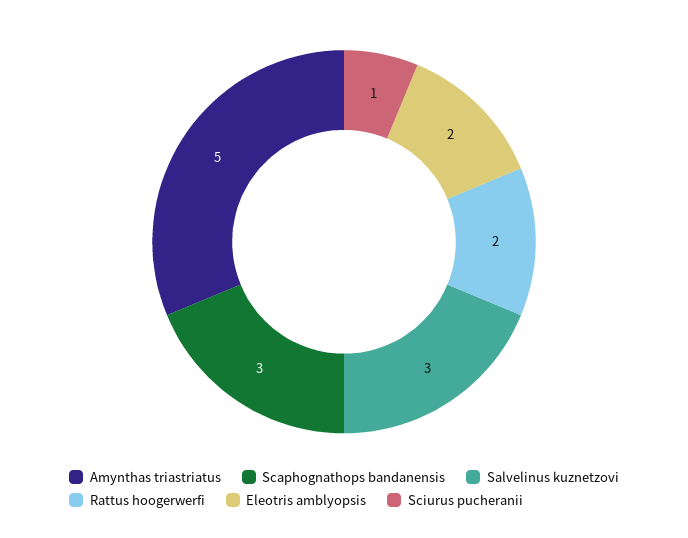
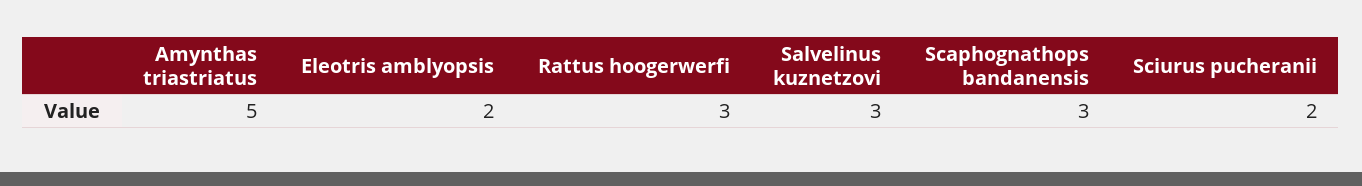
Rattus hoogerwerfi: 2 -> 3
Sciurus pucheranii: 1 -> 2

